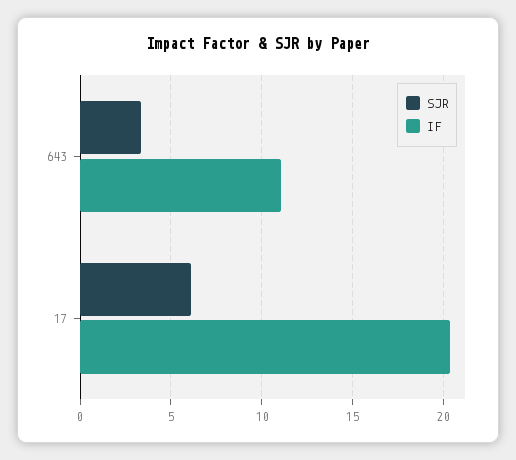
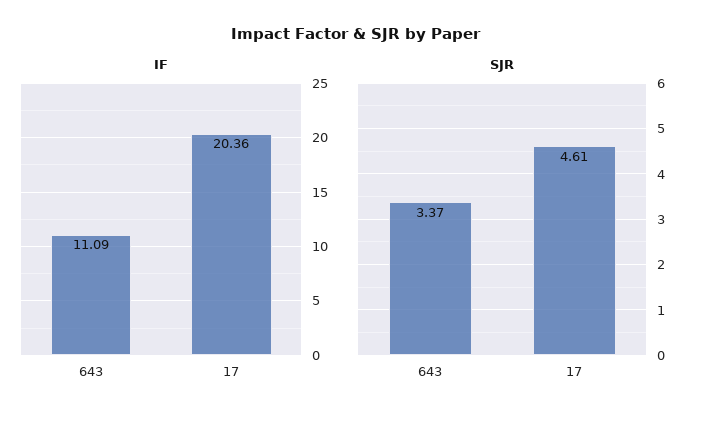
SJR, 17: 6 -> 4.61

